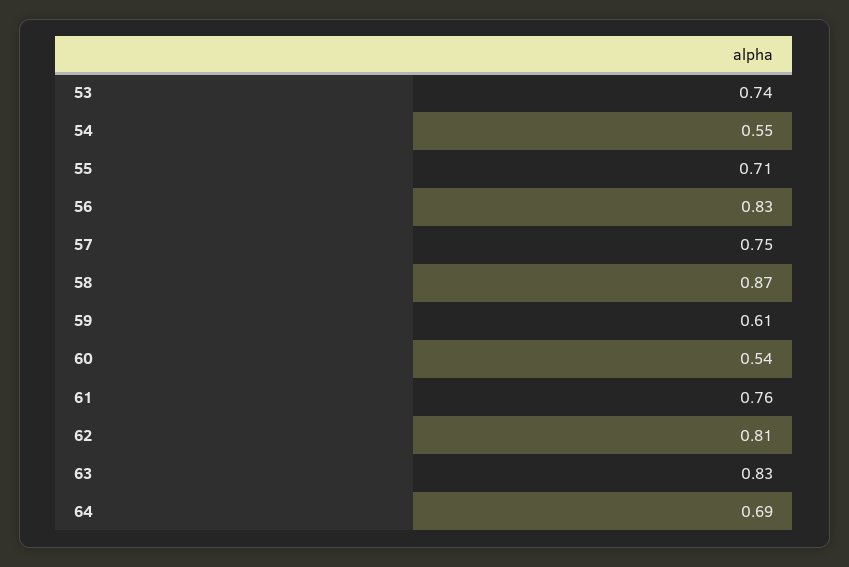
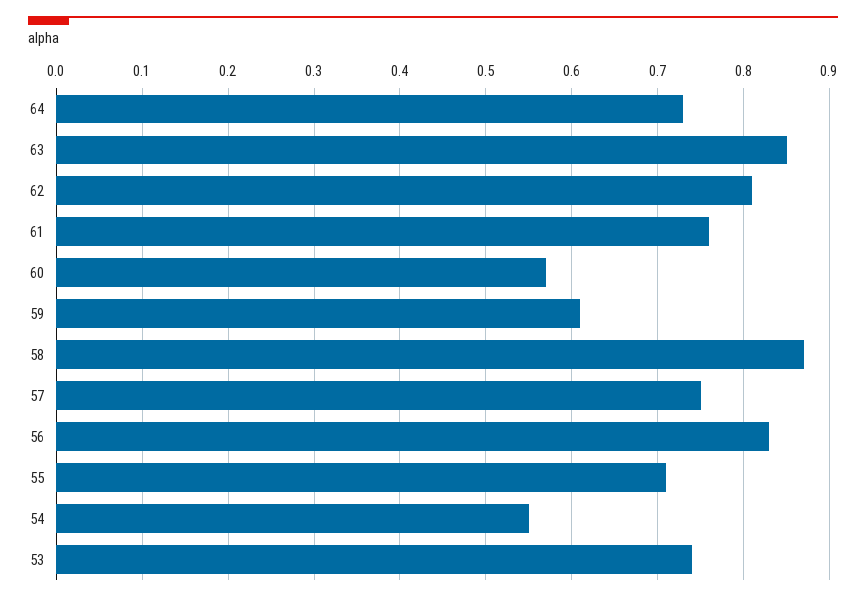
60: 0.54 -> 0.57
63: 0.83 -> 0.85
64: 0.69 -> 0.73

